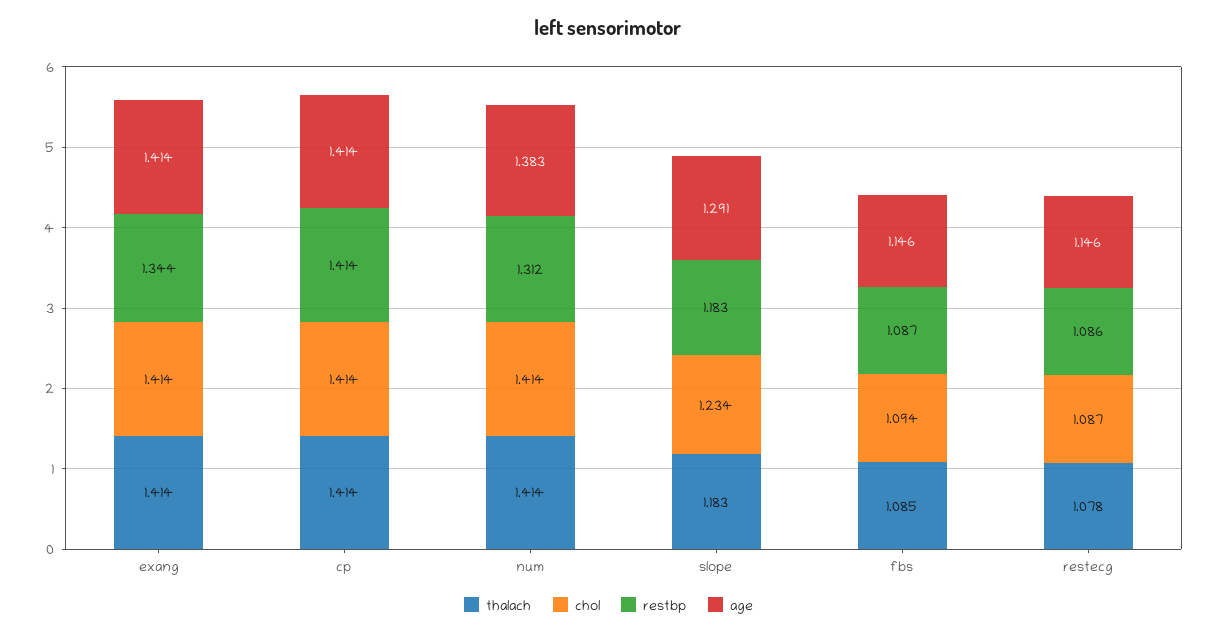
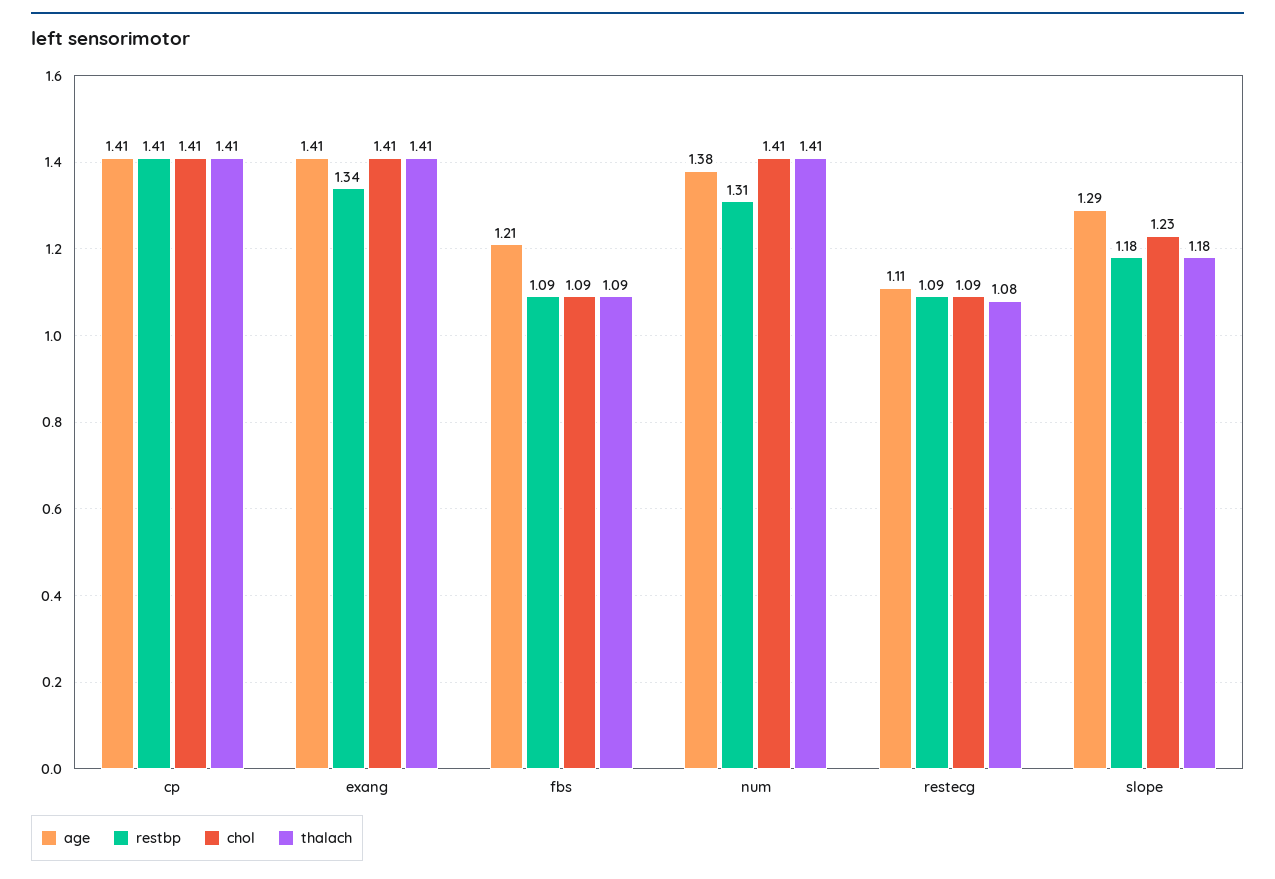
age, fbs: 1.146 -> 1.21
age, restecg: 1.146 -> 1.11

